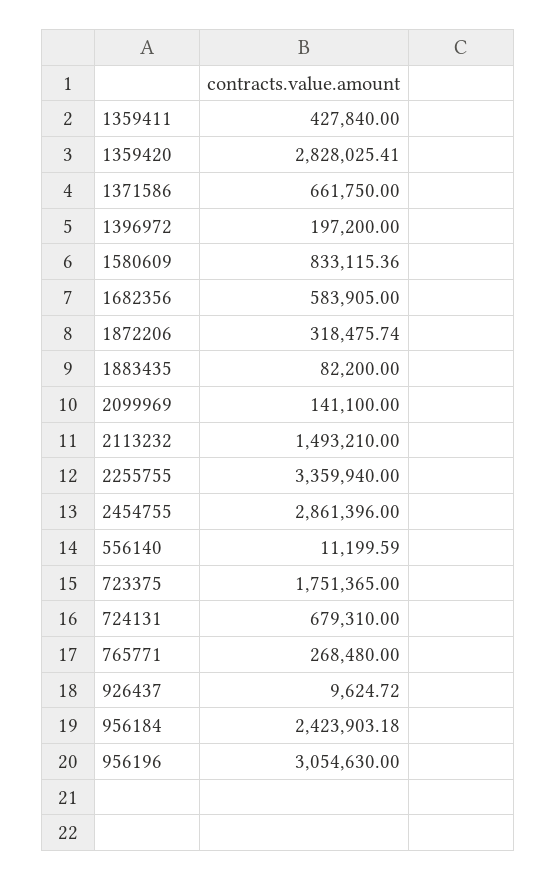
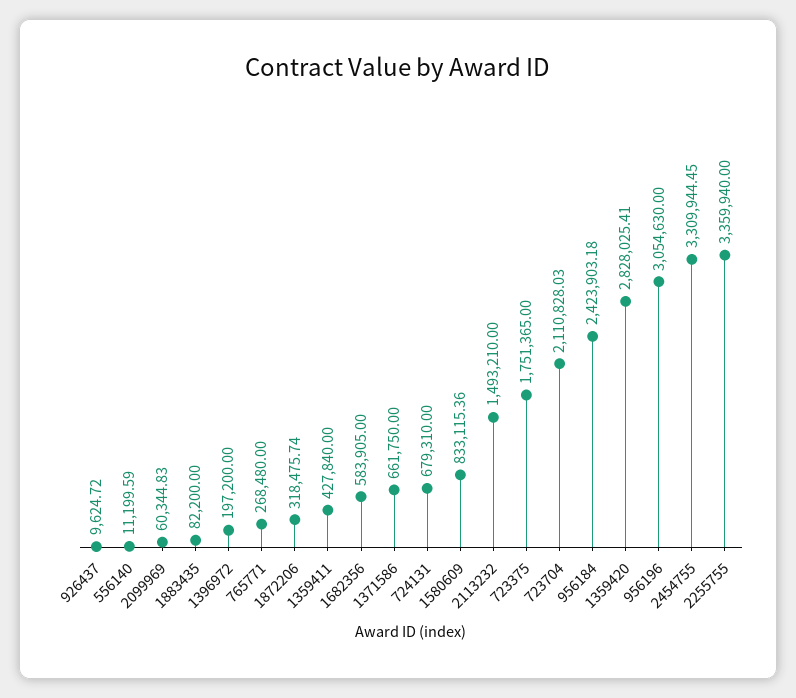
2099969: 141100 -> 60344.83
2454755: 2861396 -> 3309944.45
723704: none -> 2110828.03

